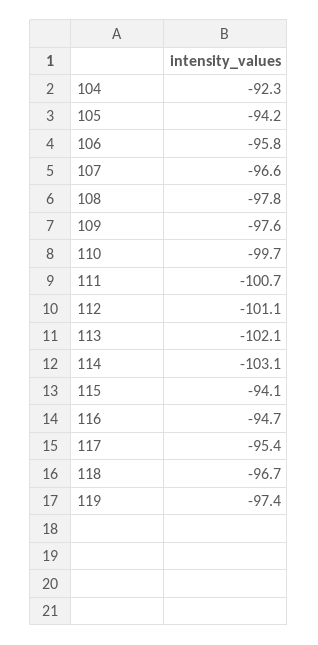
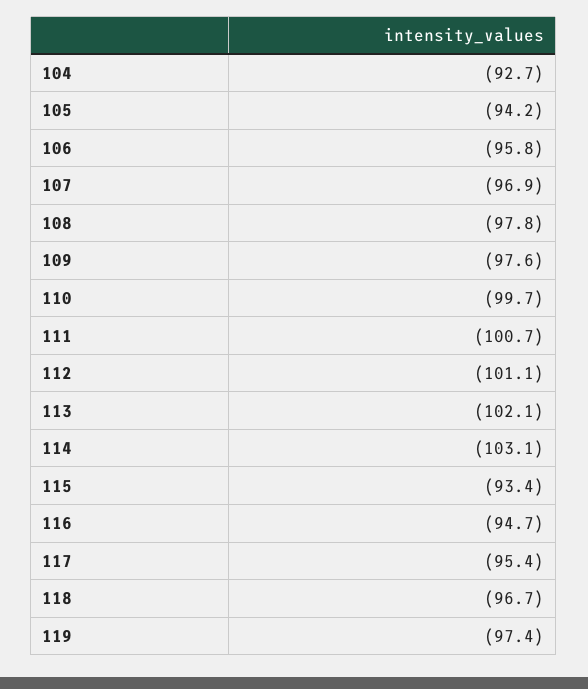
104: -92.3 -> -92.7
107: -96.6 -> -96.9
115: -94.1 -> -93.4

